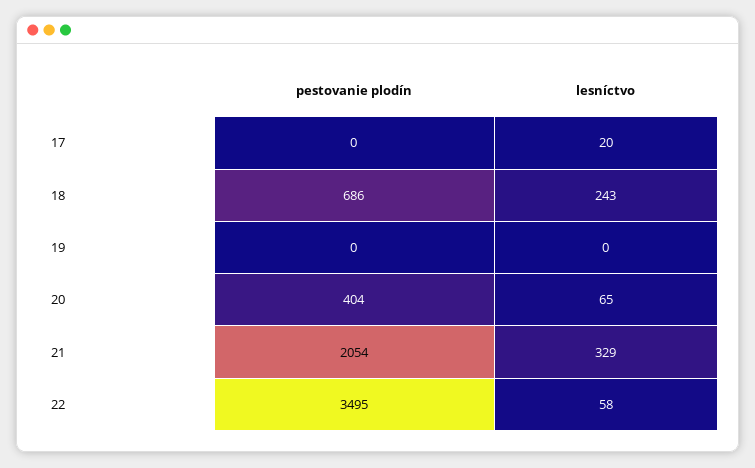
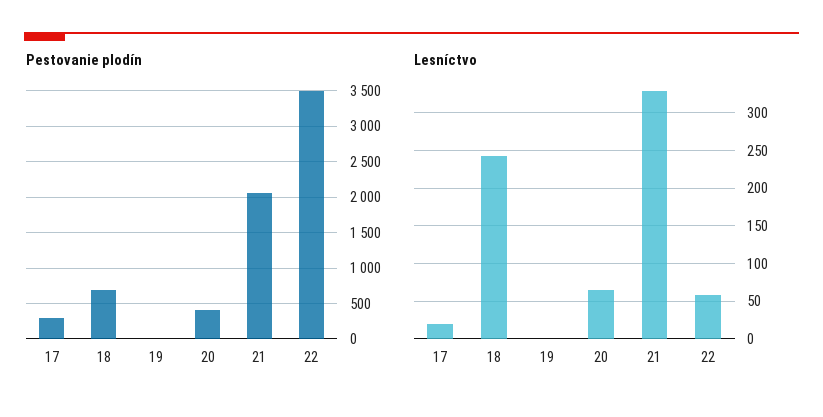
pestovanie plodín, 17: 0 -> 300

